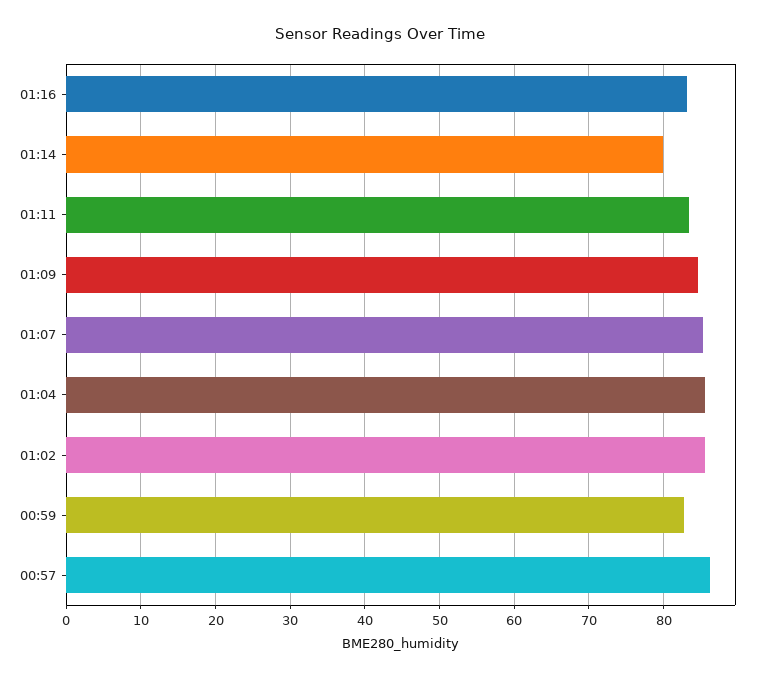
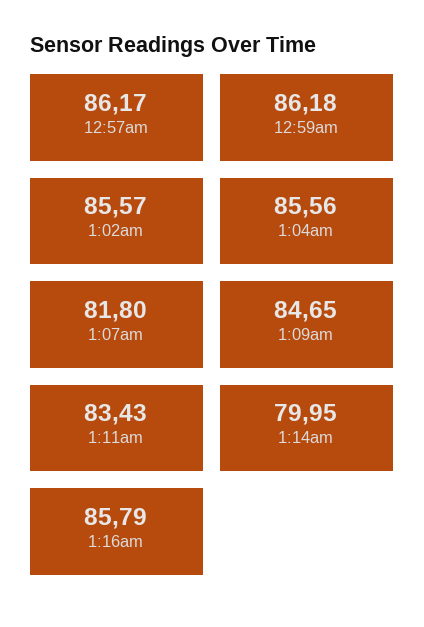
01:16: 83 -> 85.79
01:07: 85 -> 81.8
00:59: 83 -> 86.18

